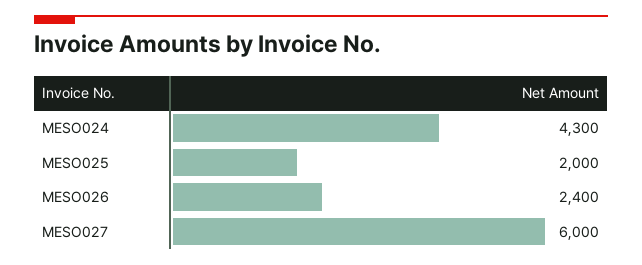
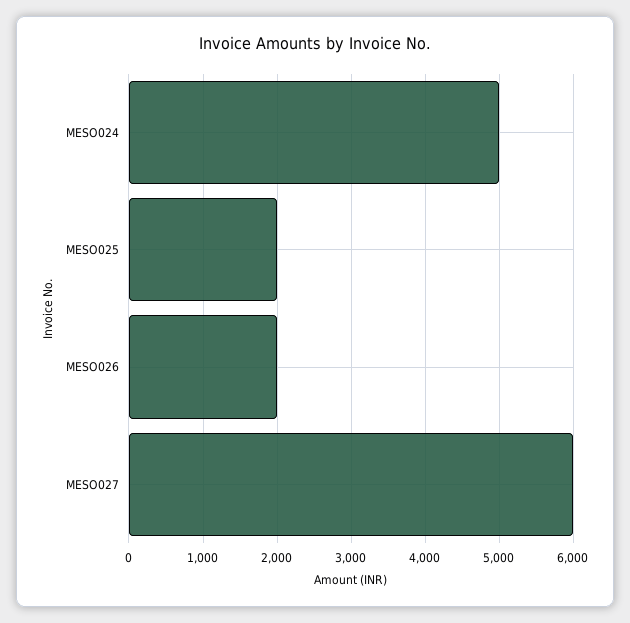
MESO024: 4300 -> 5000
MESO026: 2400 -> 2000

